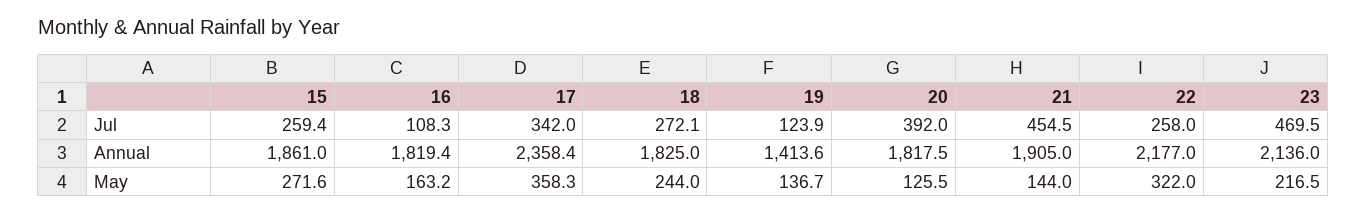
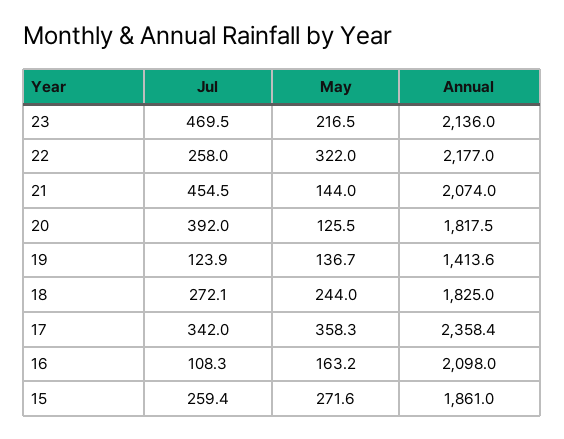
16, Annual: 1819.4 -> 2098
21, Annual: 1905 -> 2074

